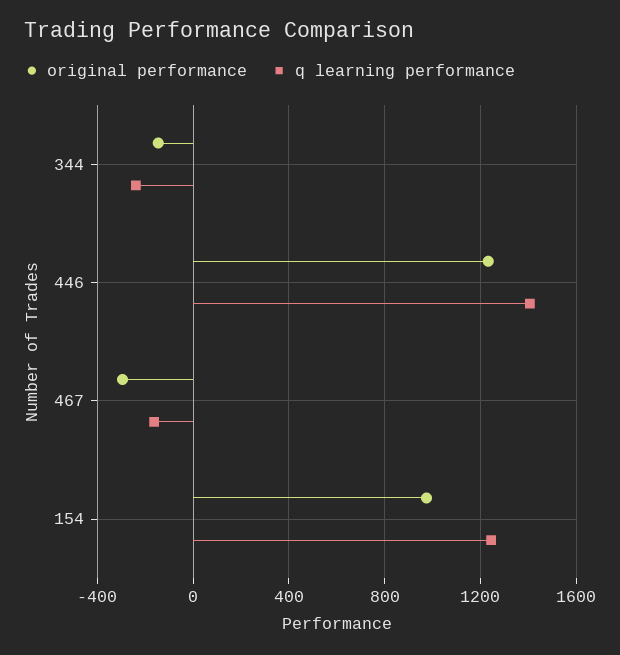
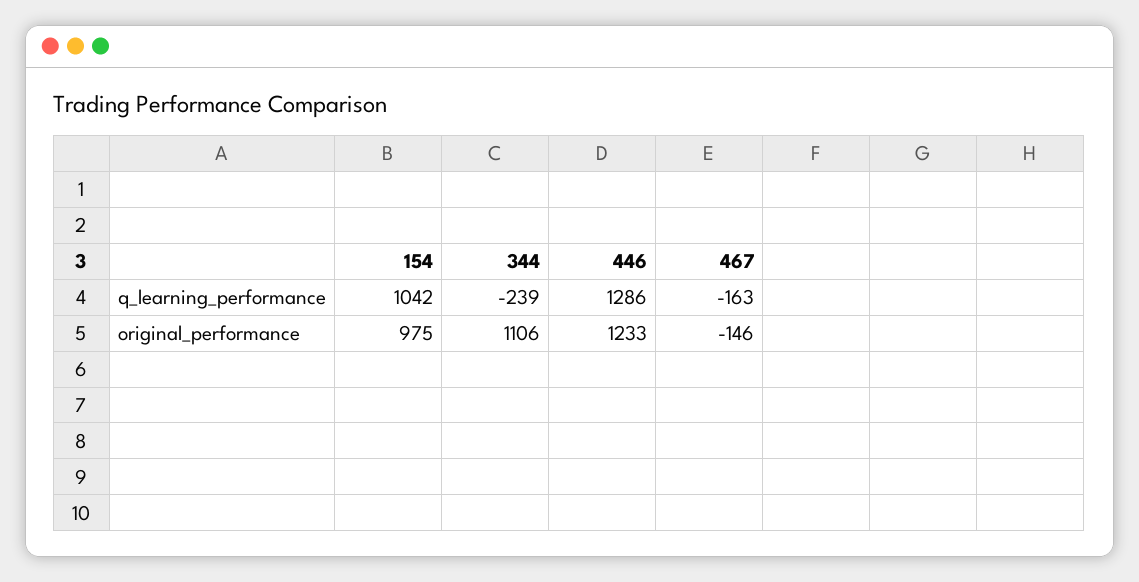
original performance, 344: -150 -> 1106
q learning performance, 446: 1400 -> 1286
original performance, 467: -300 -> -146
q learning performance, 154: 1250 -> 1042

